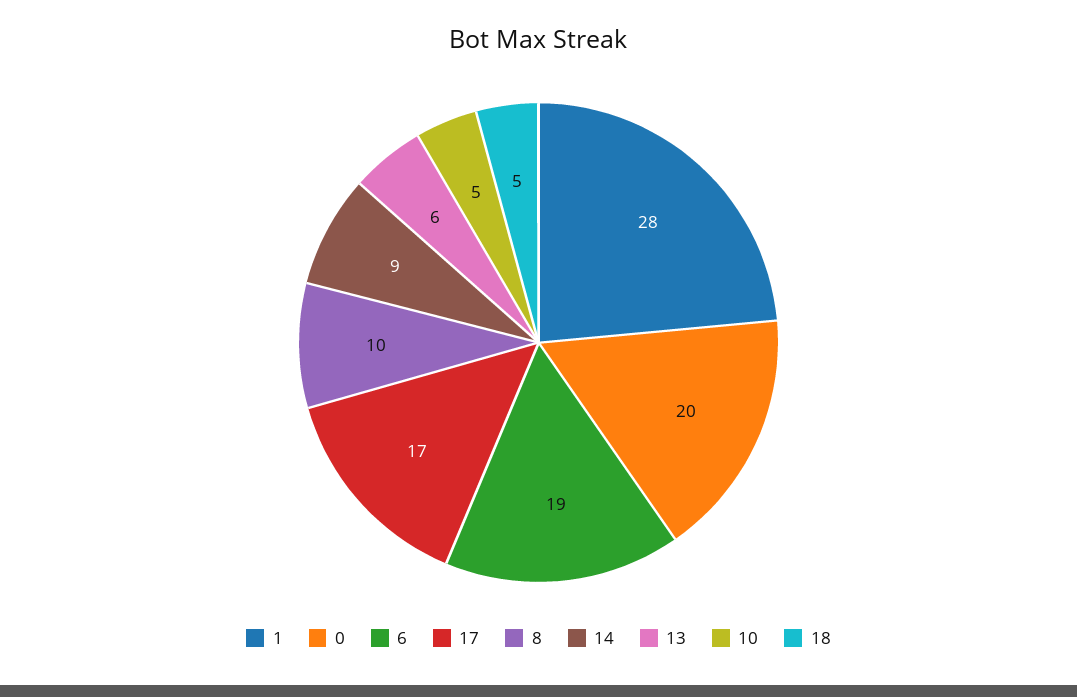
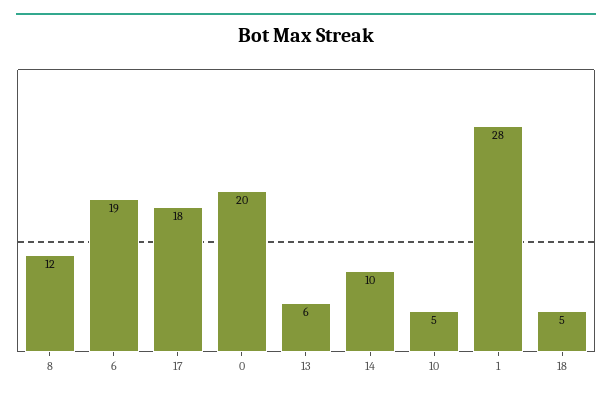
17: 17 -> 18
8: 10 -> 12
14: 9 -> 10

